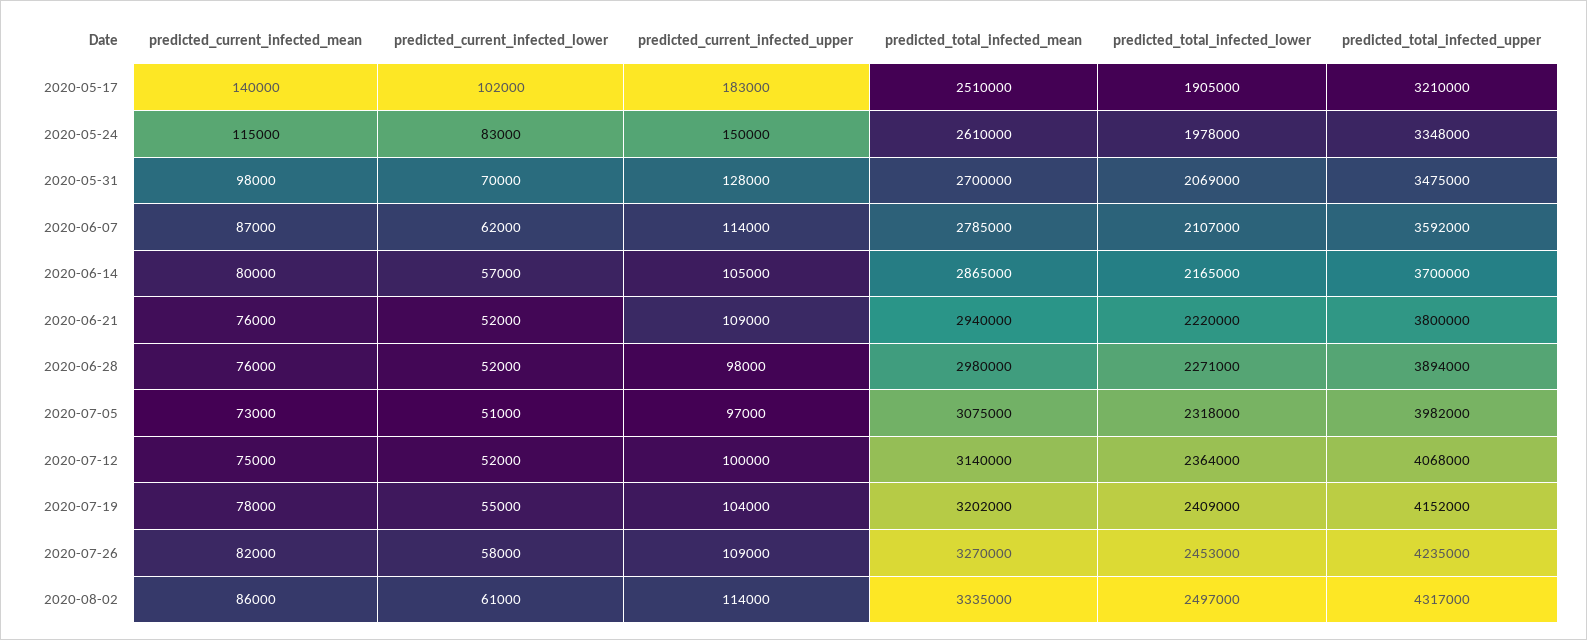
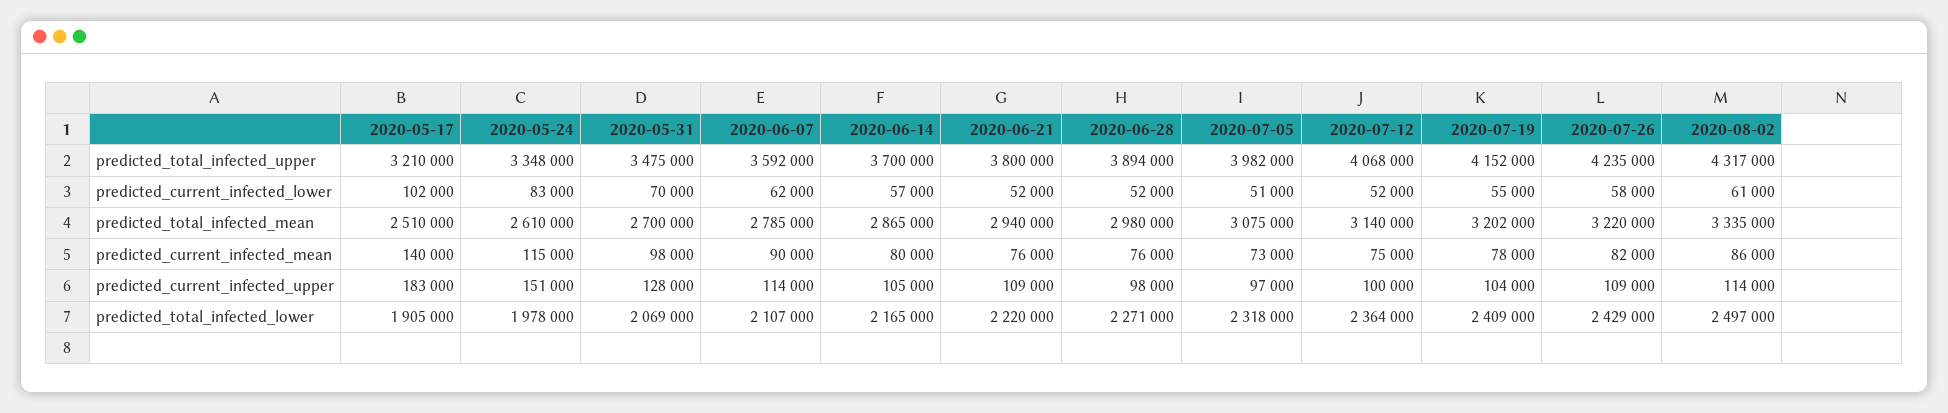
predicted_current_infected_upper, 2020-05-24: 150000 -> 151000
predicted_current_infected_mean, 2020-06-07: 87000 -> 90000
predicted_total_infected_mean, 2020-07-26: 3270000 -> 3220000
predicted_total_infected_lower, 2020-07-26: 2453000 -> 2429000

